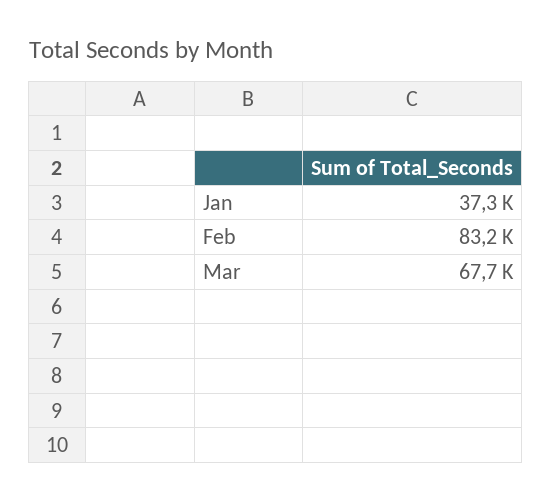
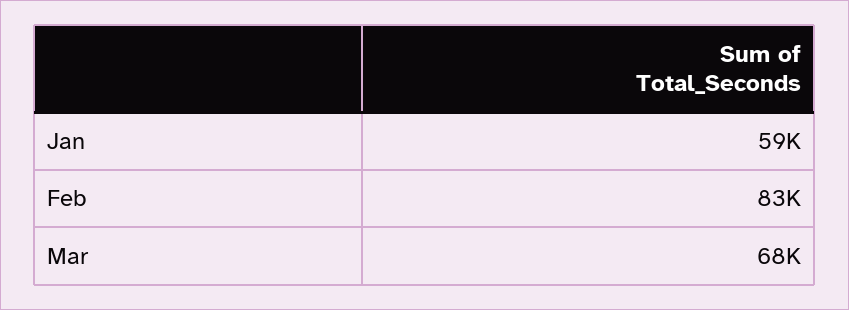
Jan: 37300 -> 59000

